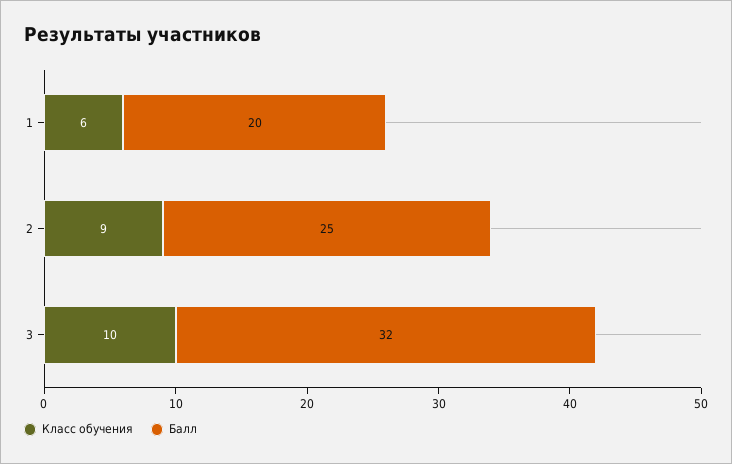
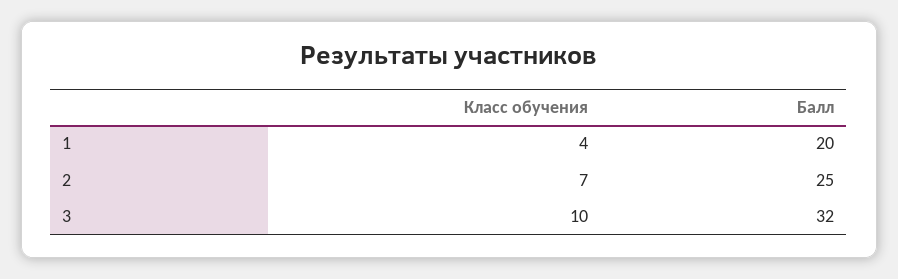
Класс обучения, 1: 6 -> 4
Класс обучения, 2: 9 -> 7

